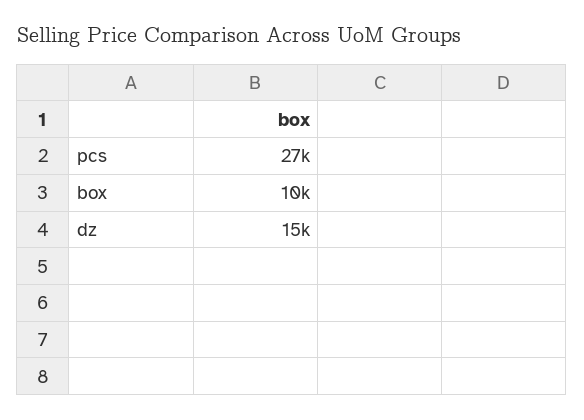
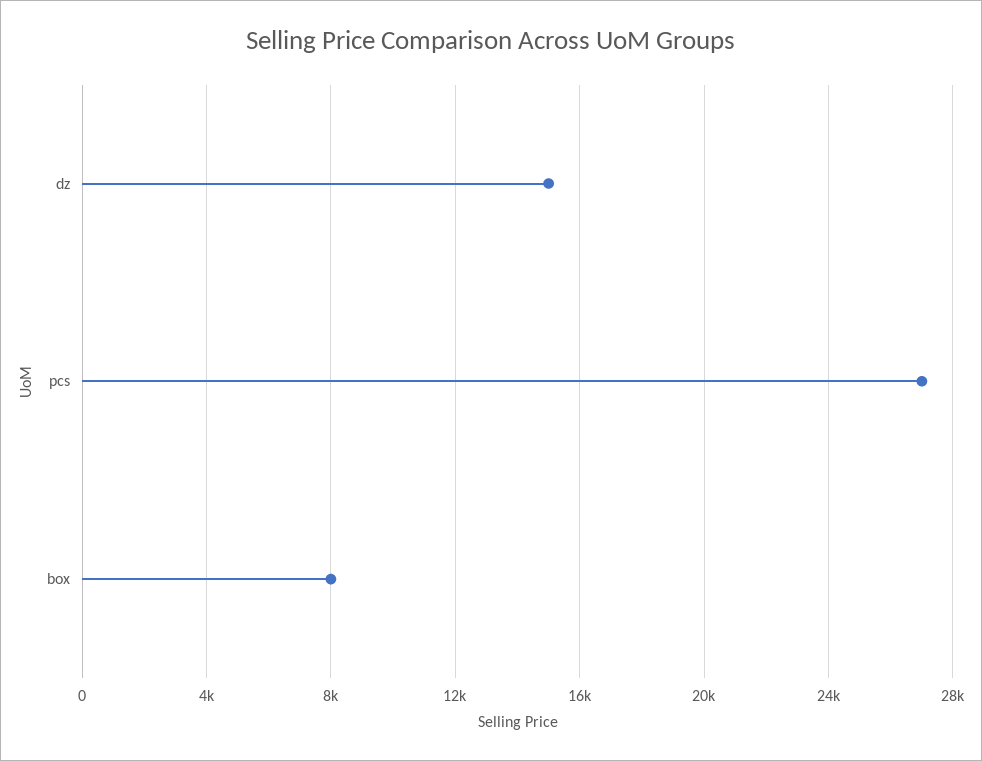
box: 10000 -> 8000

